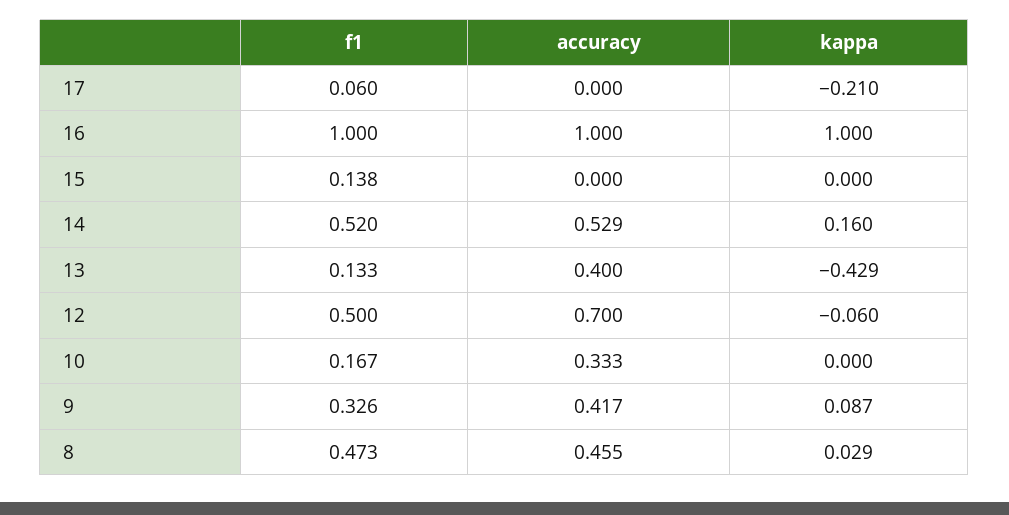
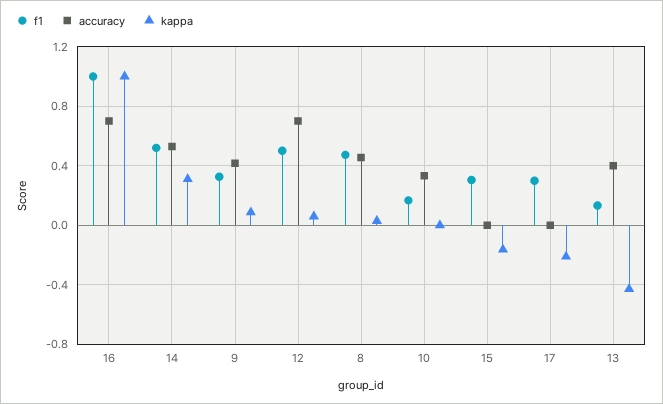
f1, 17: 0.06 -> 0.3
accuracy, 16: 1 -> 0.7
f1, 15: 0.138 -> 0.3
kappa, 15: 0 -> -0.15
kappa, 14: 0.16 -> 0.3
kappa, 12: -0.06 -> 0.05

